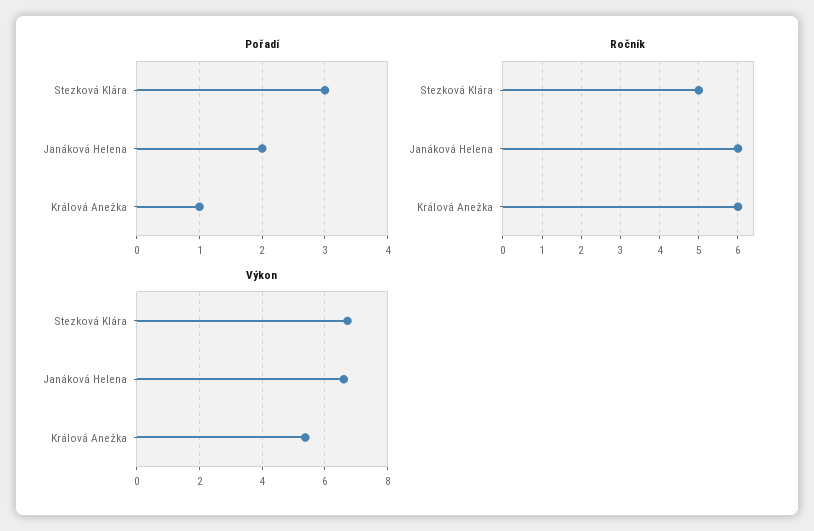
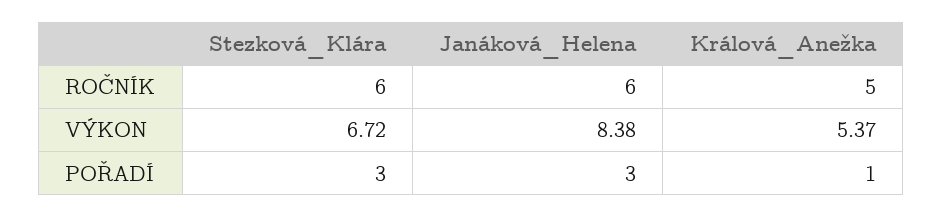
Pořadí, Janáková Helena: 2 -> 3
Ročník, Stezková Klára: 5 -> 6
Ročník, Králová Anežka: 6 -> 5
Výkon, Janáková Helena: 6.6 -> 8.38

